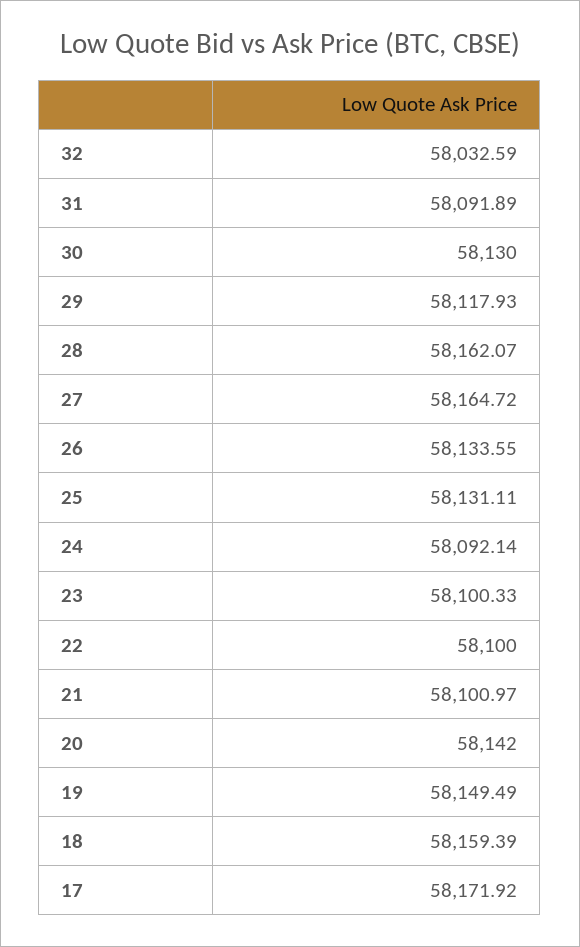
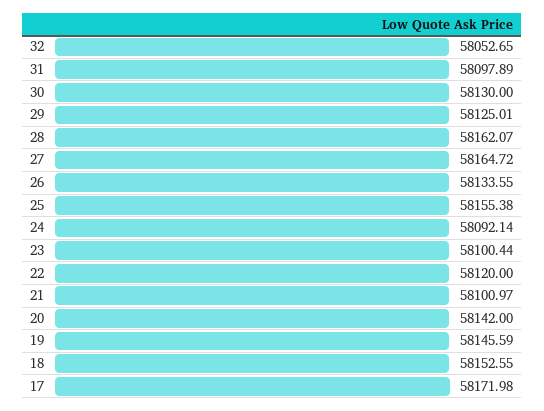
32: 58032.59 -> 58052.65
31: 58091.89 -> 58097.89
29: 58117.93 -> 58125.01
25: 58131.11 -> 58155.38
23: 58100.33 -> 58100.44
22: 58100 -> 58120
19: 58149.49 -> 58145.59
18: 58159.39 -> 58152.55
17: 58171.92 -> 58171.98

